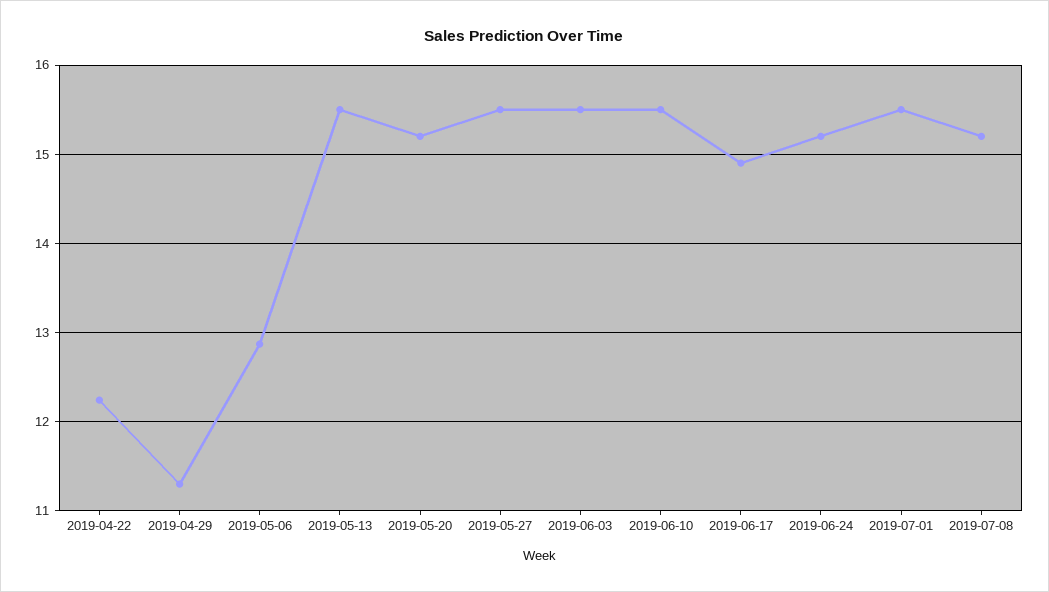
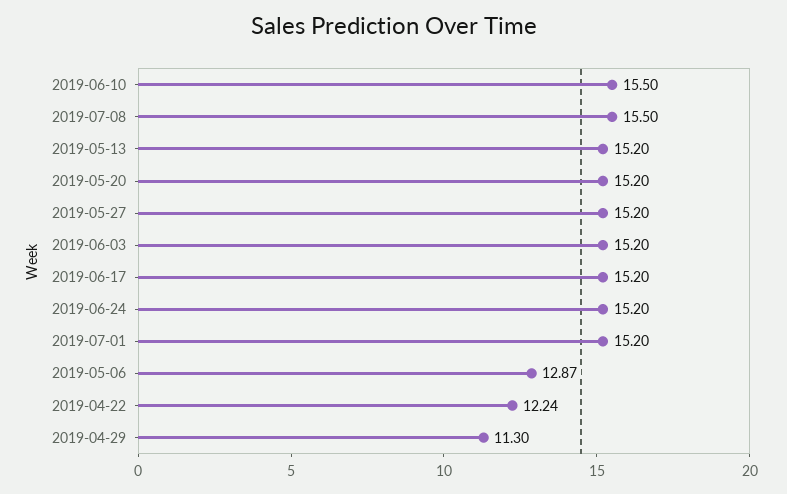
2019-05-13: 15.5 -> 15.2
2019-05-27: 15.5 -> 15.2
2019-06-03: 15.5 -> 15.2
2019-06-17: 14.9 -> 15.2
2019-07-01: 15.5 -> 15.2
2019-07-08: 15.2 -> 15.5

